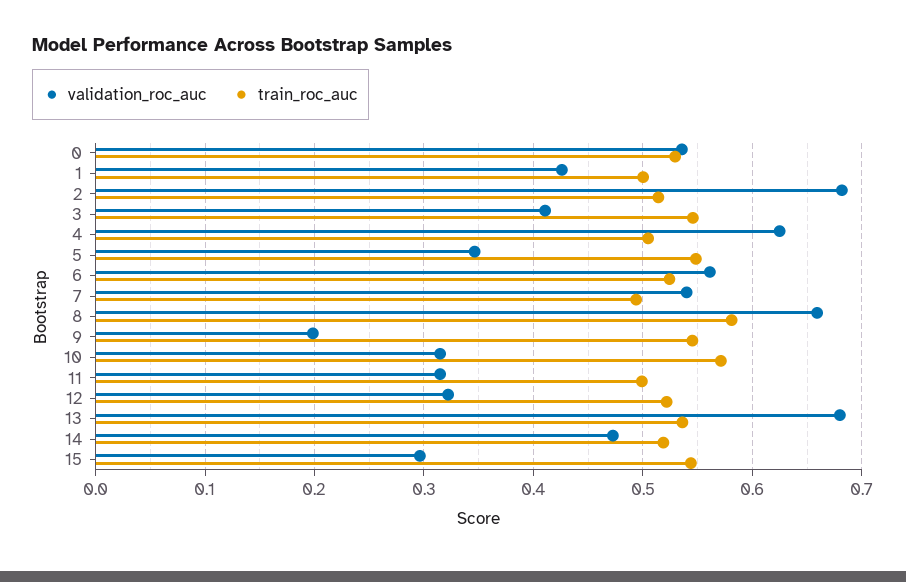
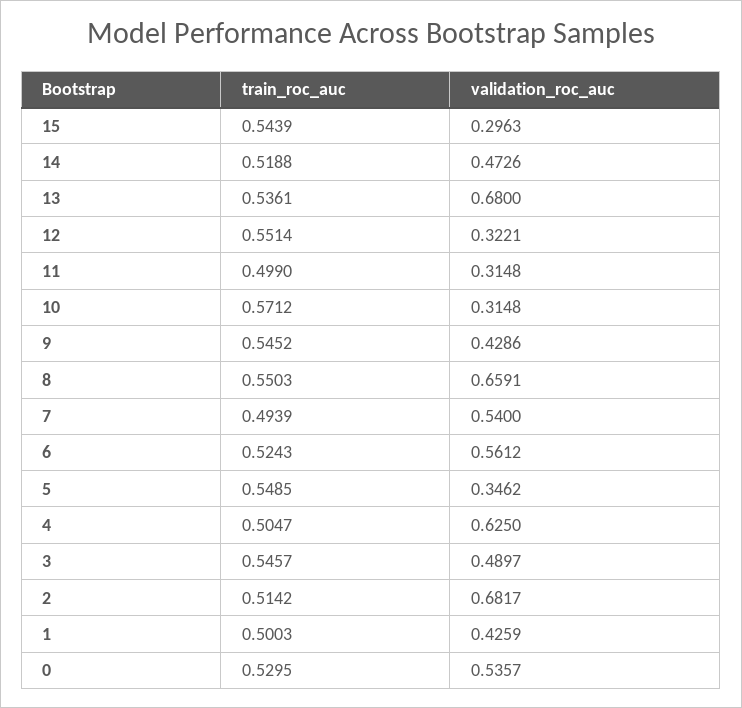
validation_roc_auc, 3: 0.41 -> 0.4897
train_roc_auc, 8: 0.58 -> 0.5503
validation_roc_auc, 9: 0.2 -> 0.4286
train_roc_auc, 12: 0.52 -> 0.5514

